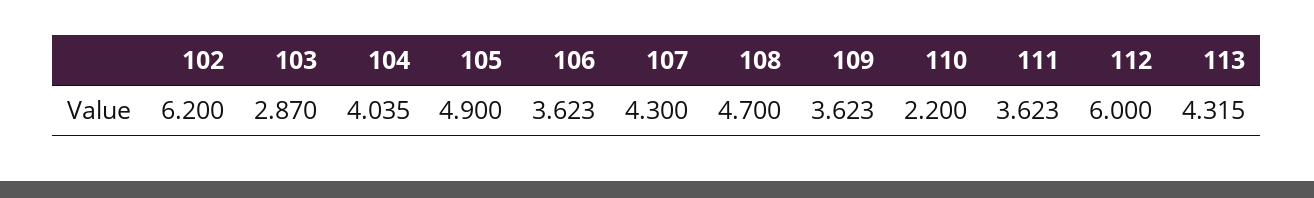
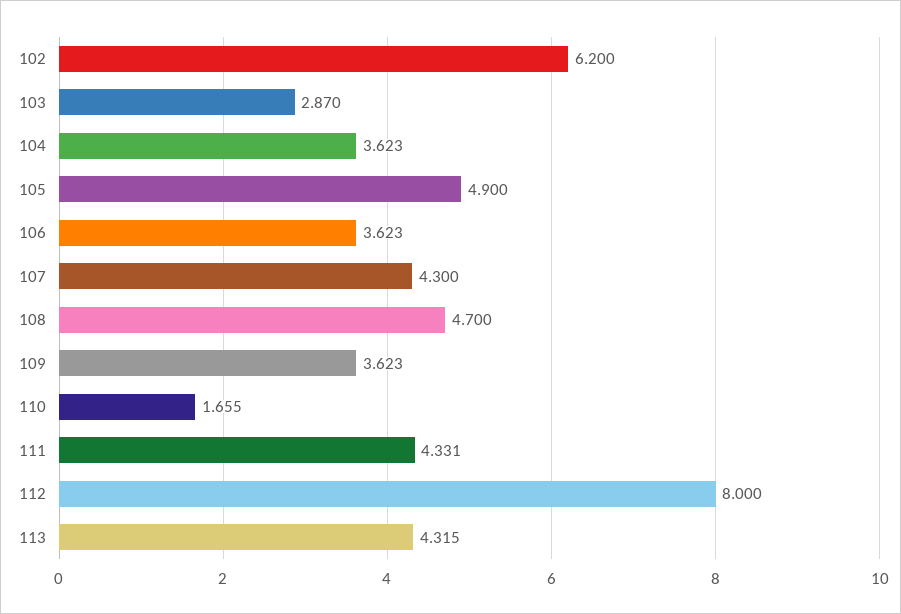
104: 4.035 -> 3.623
110: 2.2 -> 1.655
111: 3.623 -> 4.331
112: 6 -> 8

